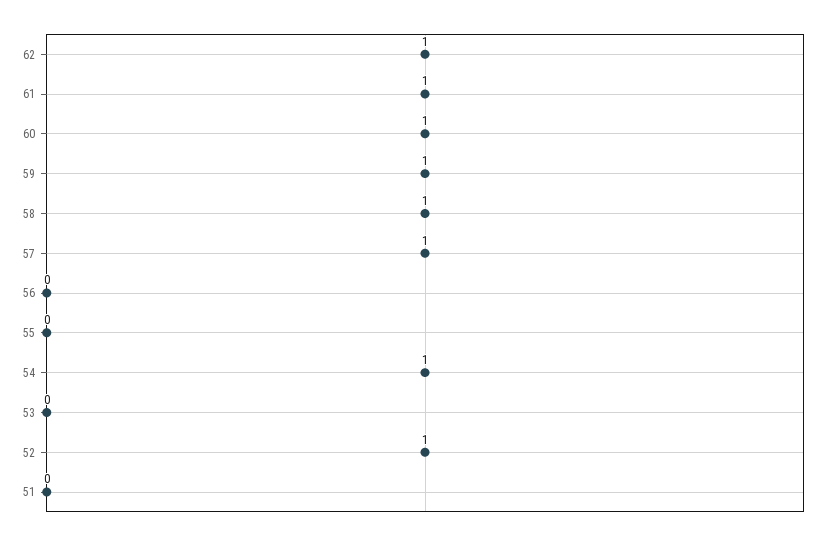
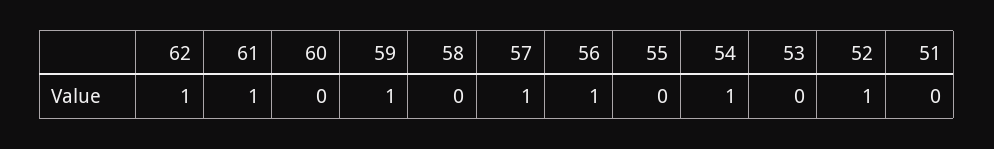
60: 1 -> 0
58: 1 -> 0
56: 0 -> 1

